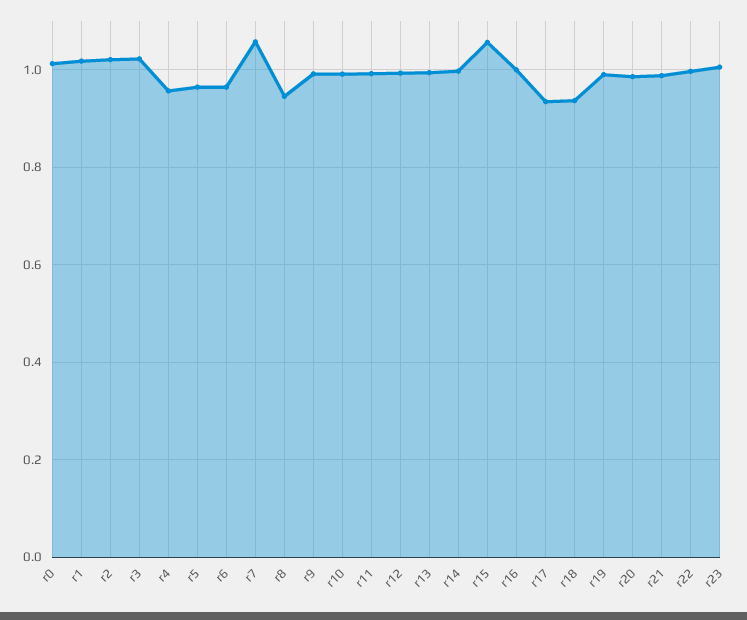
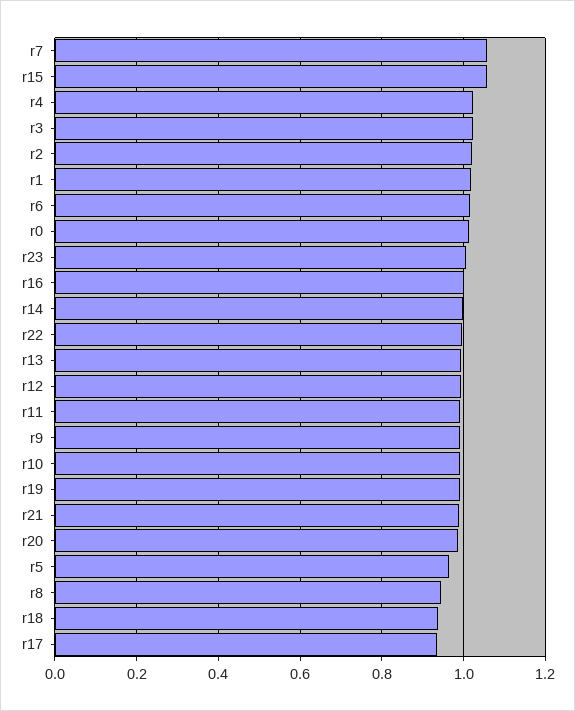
r4: 0.96 -> 1.02
r6: 0.96 -> 1.02

